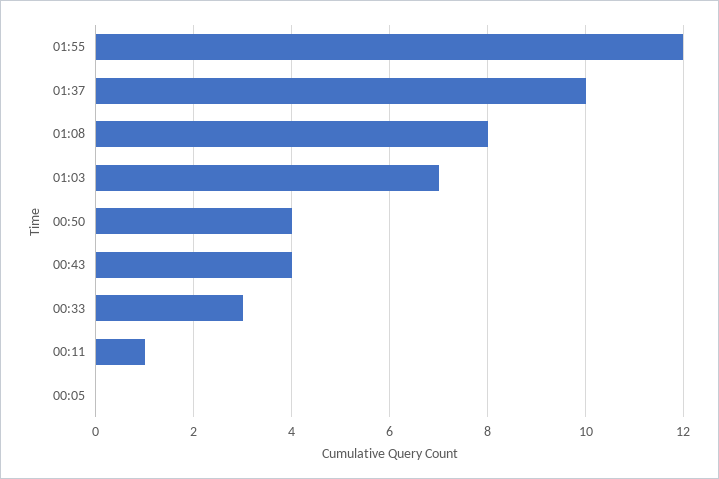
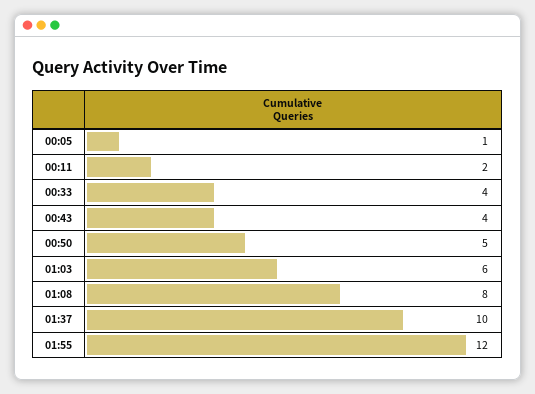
01:03: 7 -> 6
00:50: 4 -> 5
00:33: 3 -> 4
00:11: 1 -> 2
00:05: 0 -> 1

